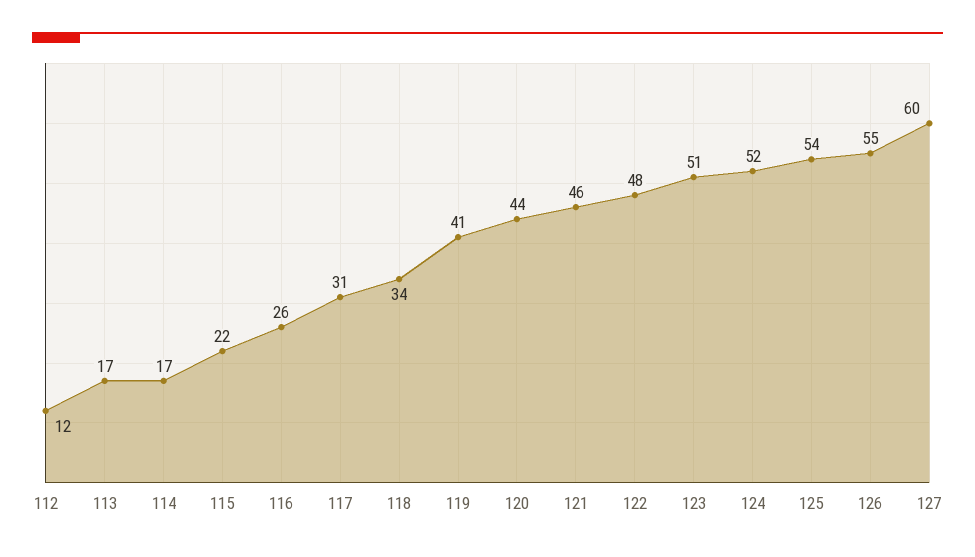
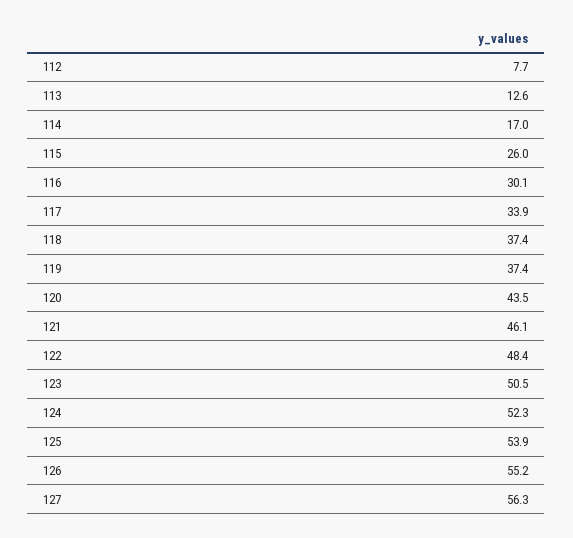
112: 12 -> 7.7
113: 17 -> 12.6
115: 22 -> 26
116: 26 -> 30.1
117: 31 -> 33.9
118: 34 -> 37.4
119: 41 -> 37.4
127: 60 -> 56.3

